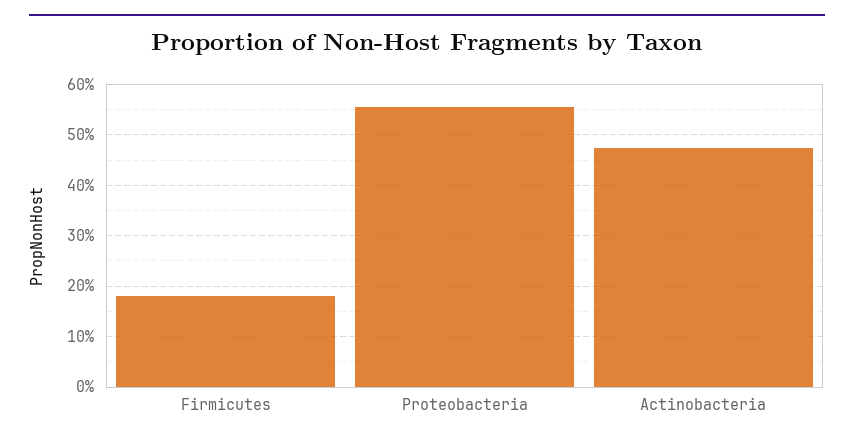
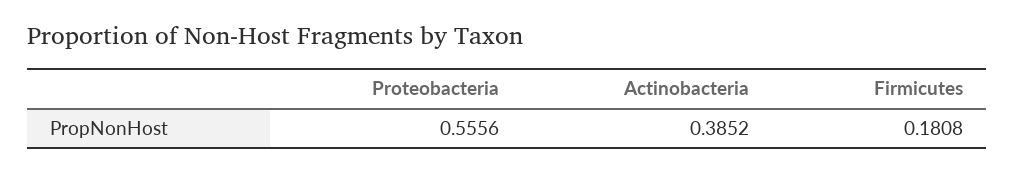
Actinobacteria: 0.48 -> 0.3852

